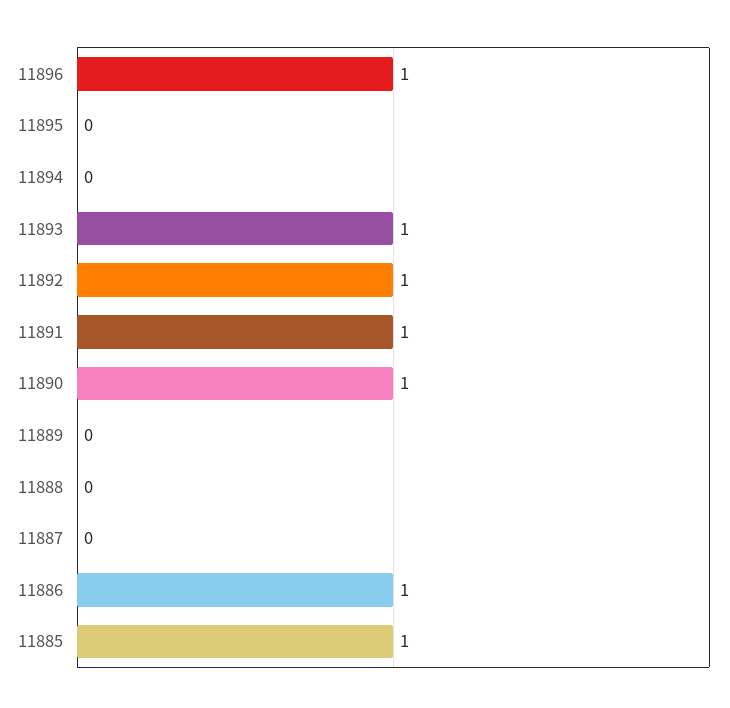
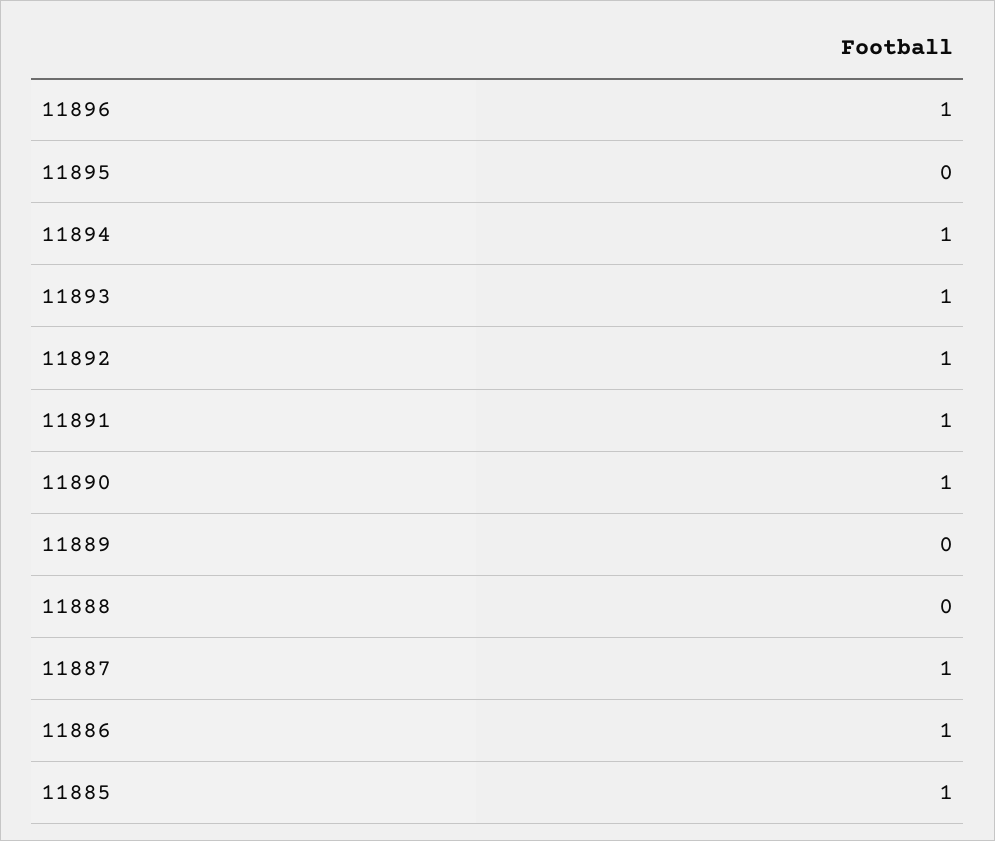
11894: 0 -> 1
11887: 0 -> 1

